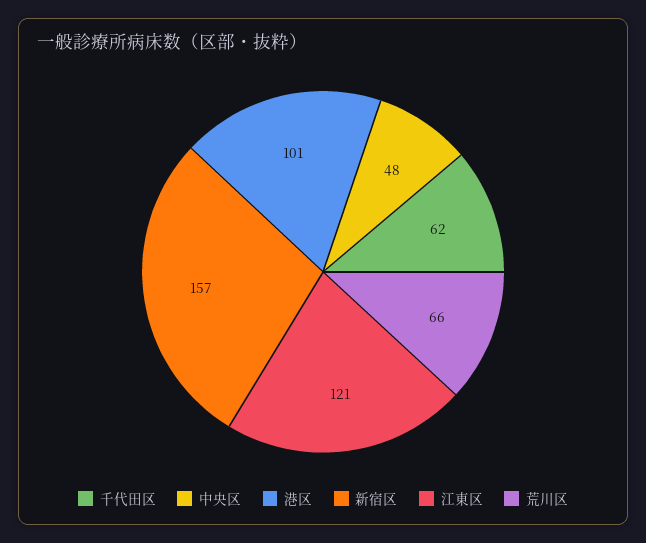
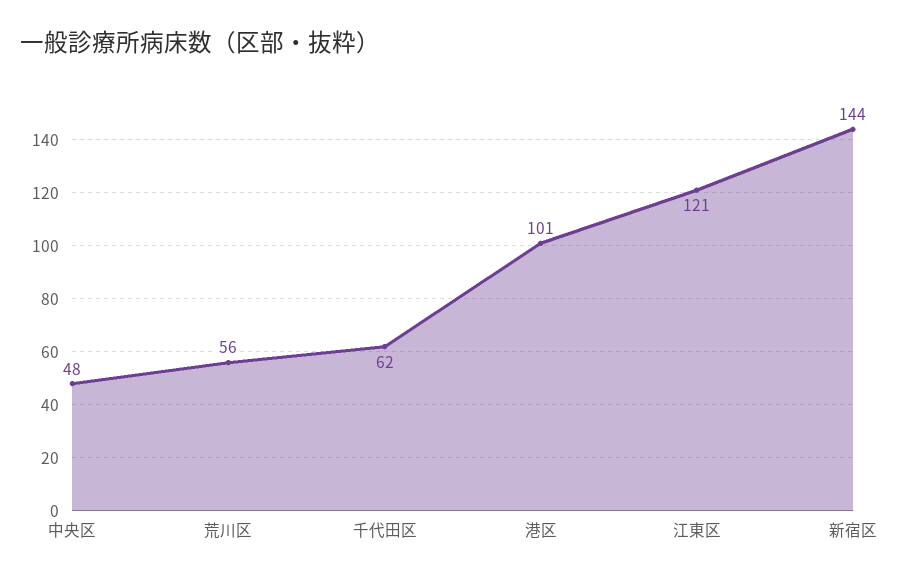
新宿区: 157 -> 144
荒川区: 66 -> 56

